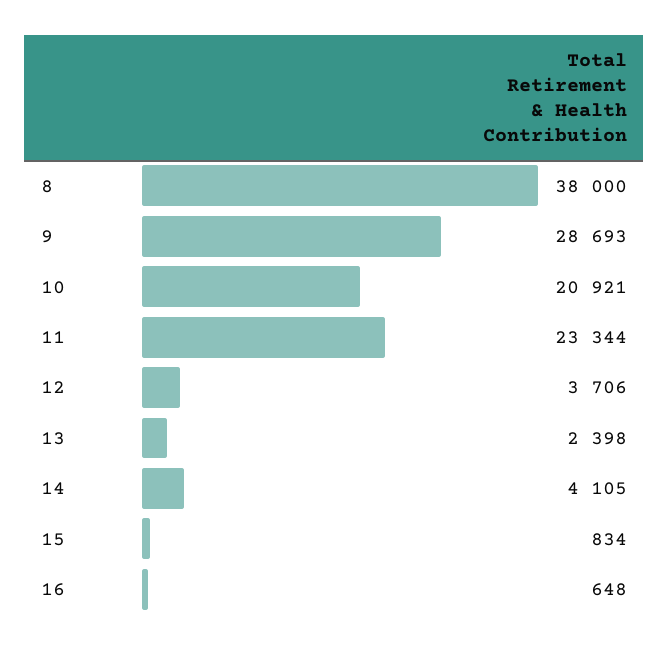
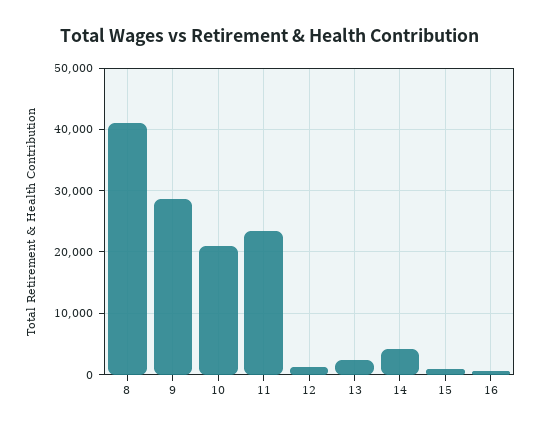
8: 38000 -> 41000
12: 3706 -> 1000

